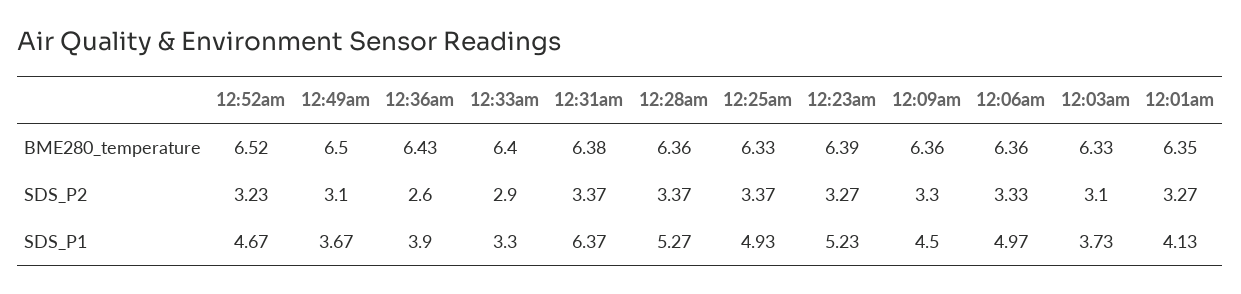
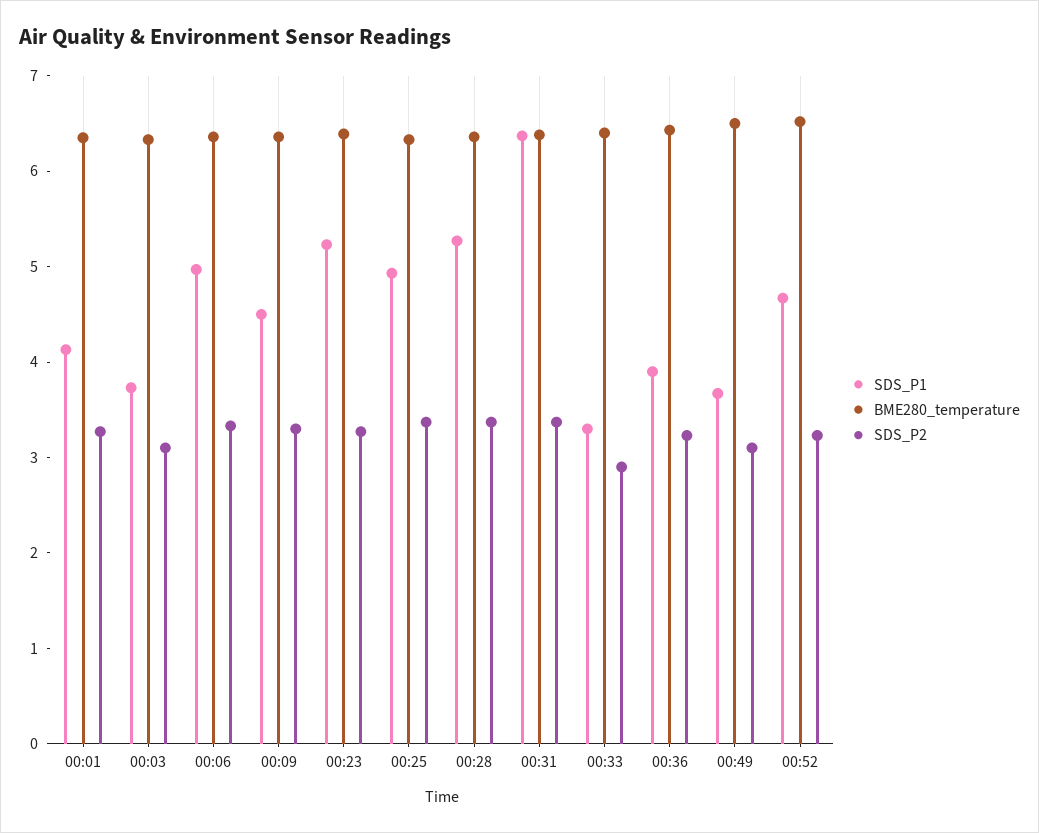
SDS_P2, 12:36am: 2.6 -> 3.2

